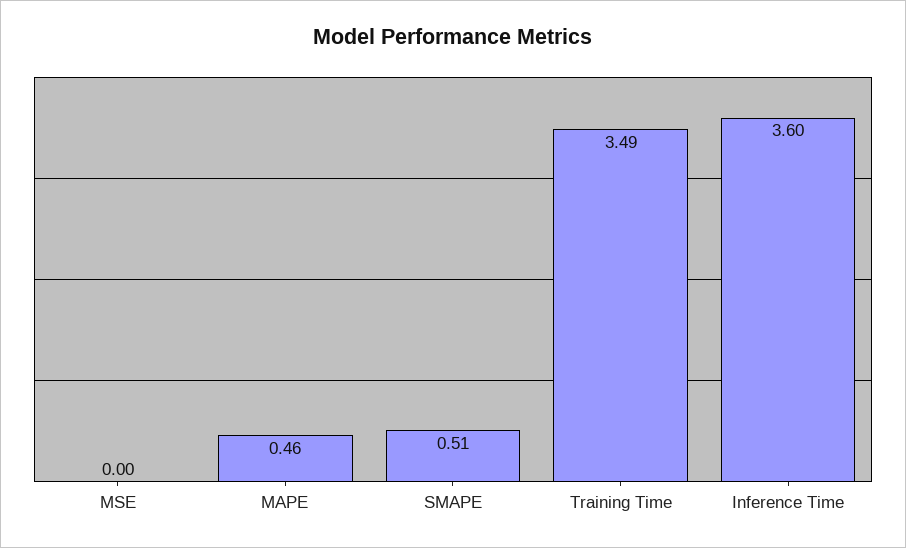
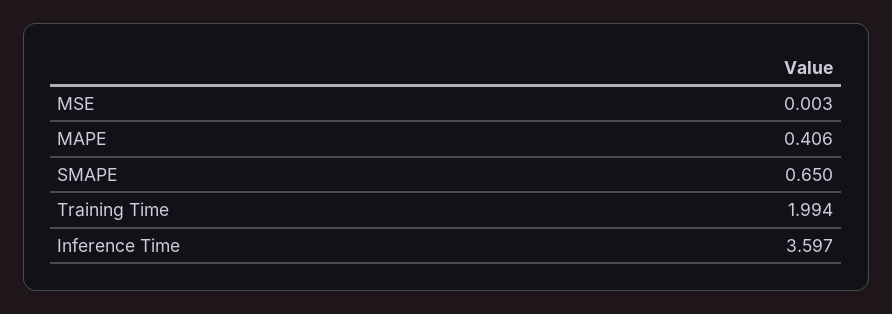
MAPE: 0.46 -> 0.406
SMAPE: 0.51 -> 0.65
Training Time: 3.49 -> 1.994

